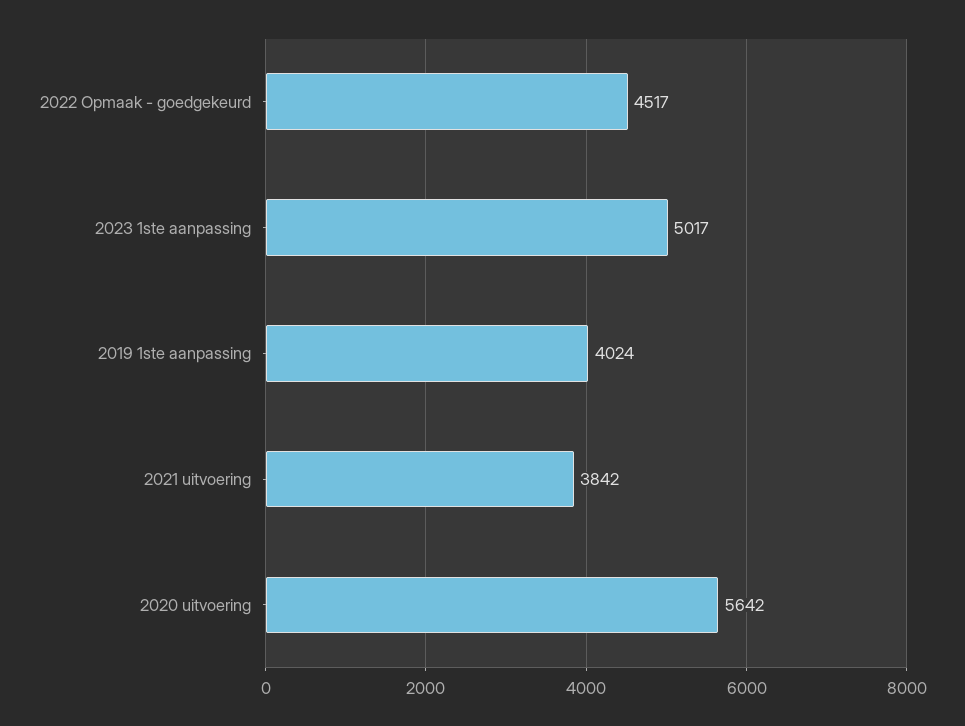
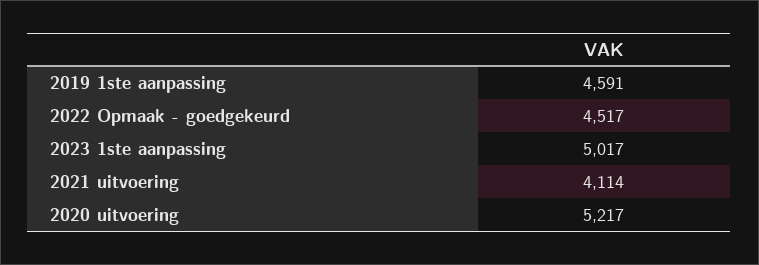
2019 1ste aanpassing: 4024 -> 4591
2021 uitvoering: 3842 -> 4114
2020 uitvoering: 5642 -> 5217

